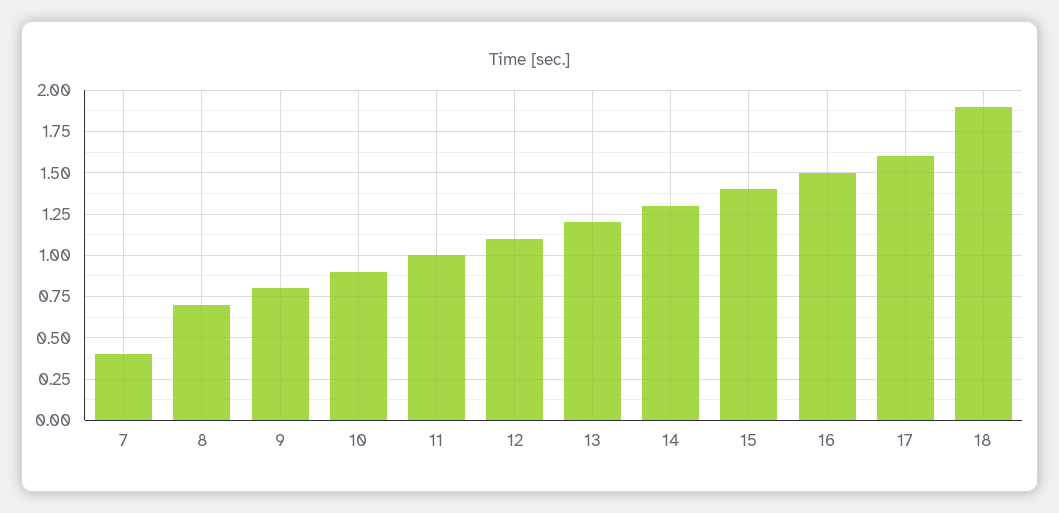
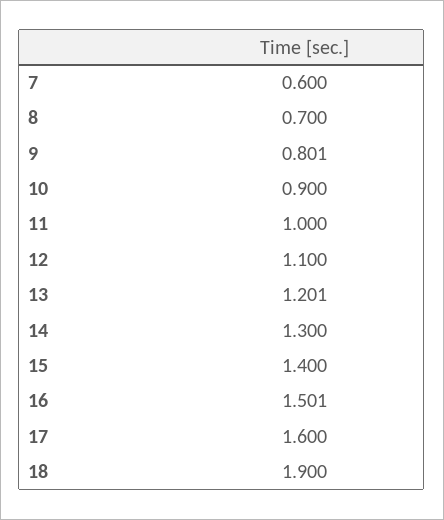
7: 0.4 -> 0.6

